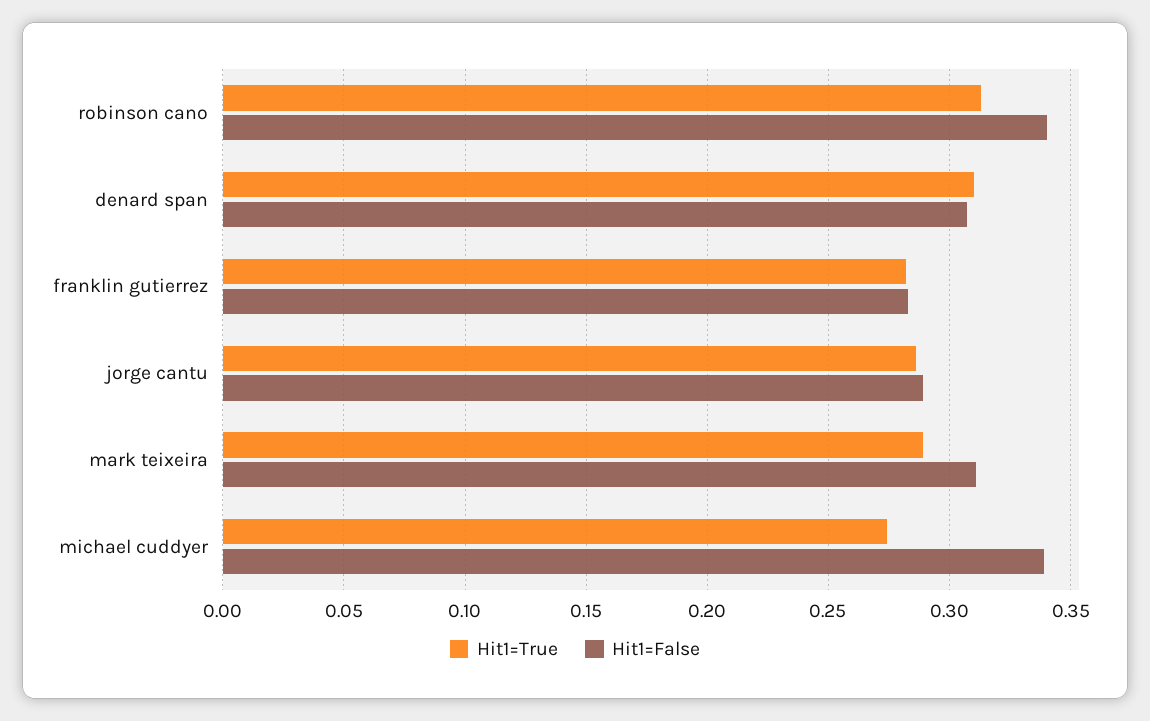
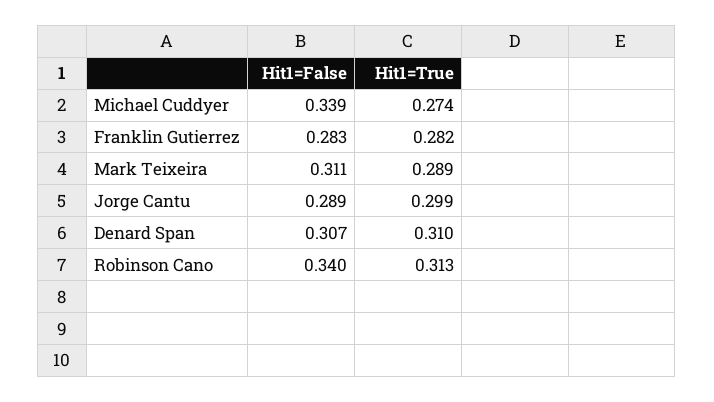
Hit1=True, jorge cantu: 0.285 -> 0.299

